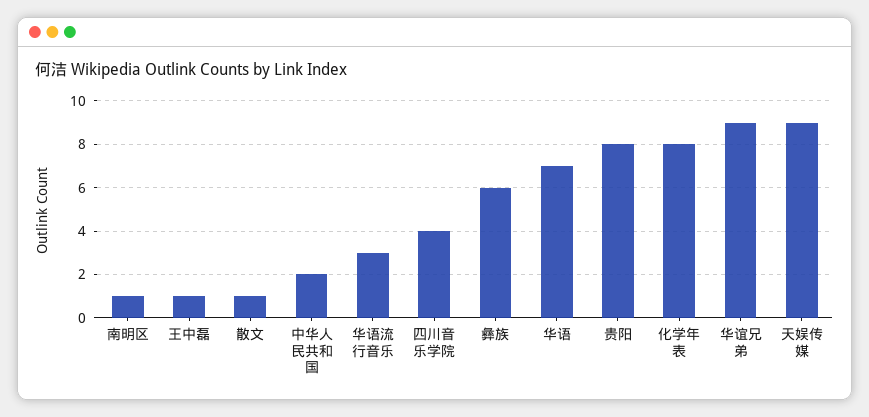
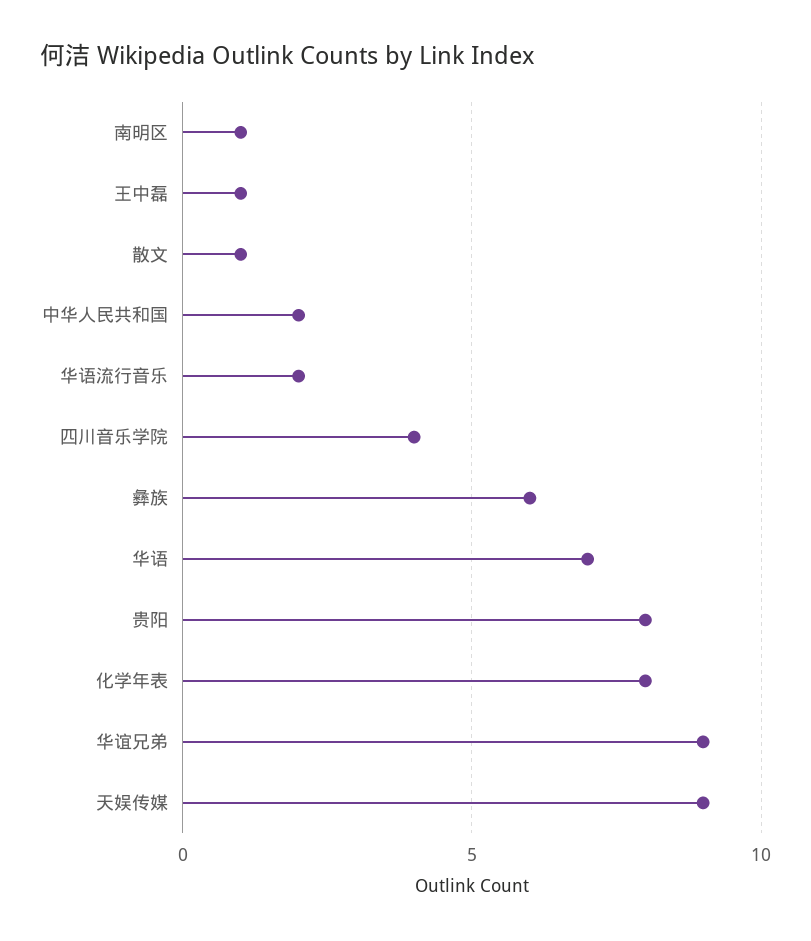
华语流行音乐: 3 -> 2

